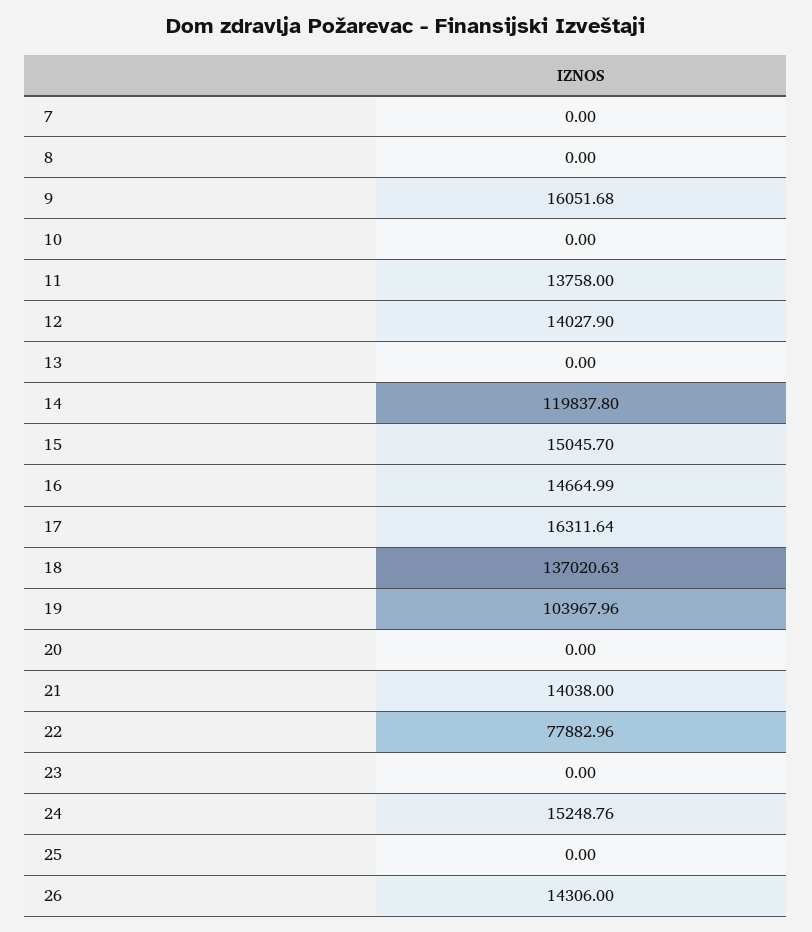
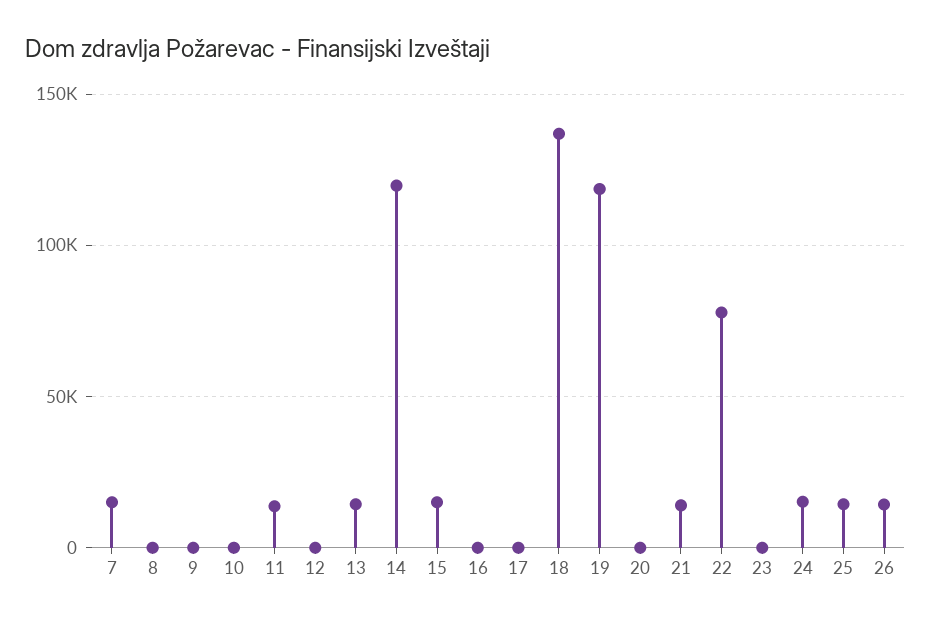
7: 0 -> 15000
9: 16051.68 -> 0
12: 14027.9 -> 0
13: 0 -> 15000
16: 14664.99 -> 0
17: 16311.64 -> 0
19: 103967.96 -> 120000
25: 0 -> 15000

